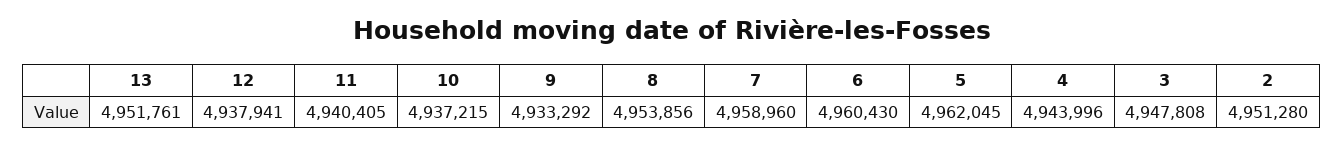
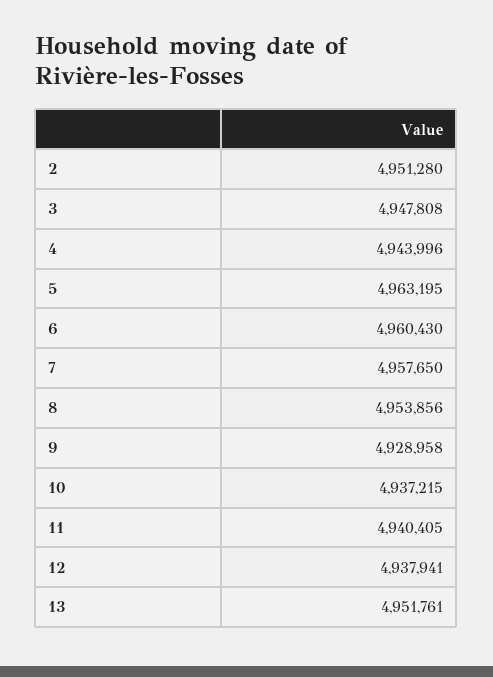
9: 4933292 -> 4928958
7: 4958960 -> 4957650
5: 4962045 -> 4963195

